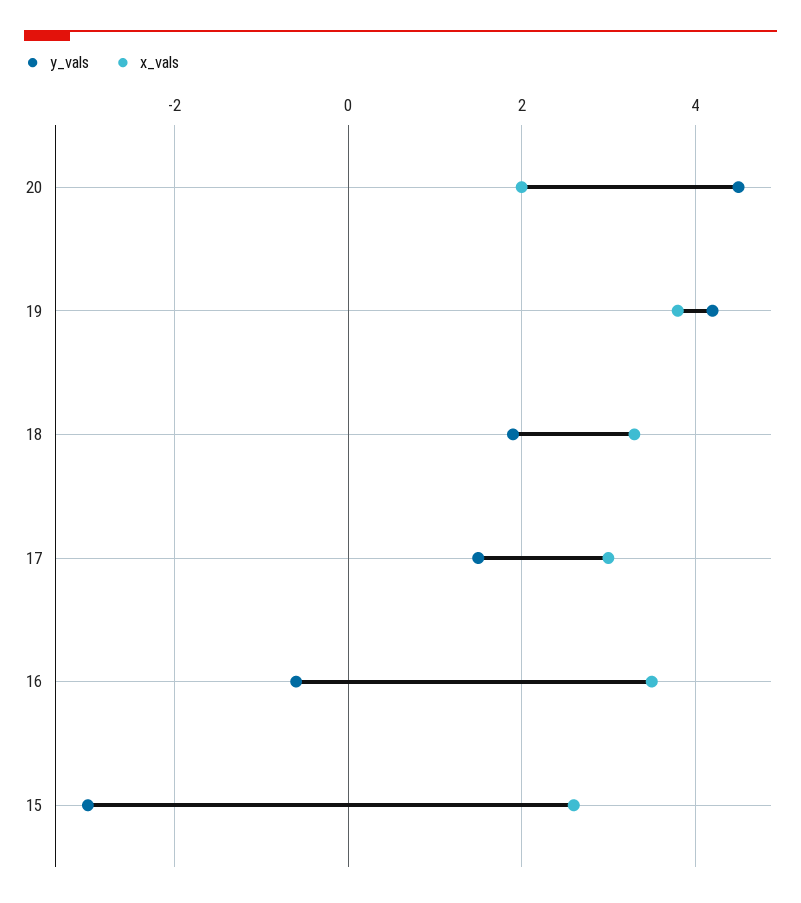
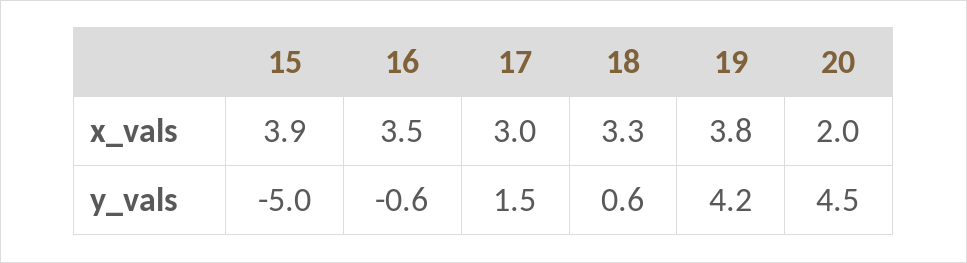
y_vals, 18: 2 -> 0.6
y_vals, 15: -3 -> -5
x_vals, 15: 2.5 -> 3.9

